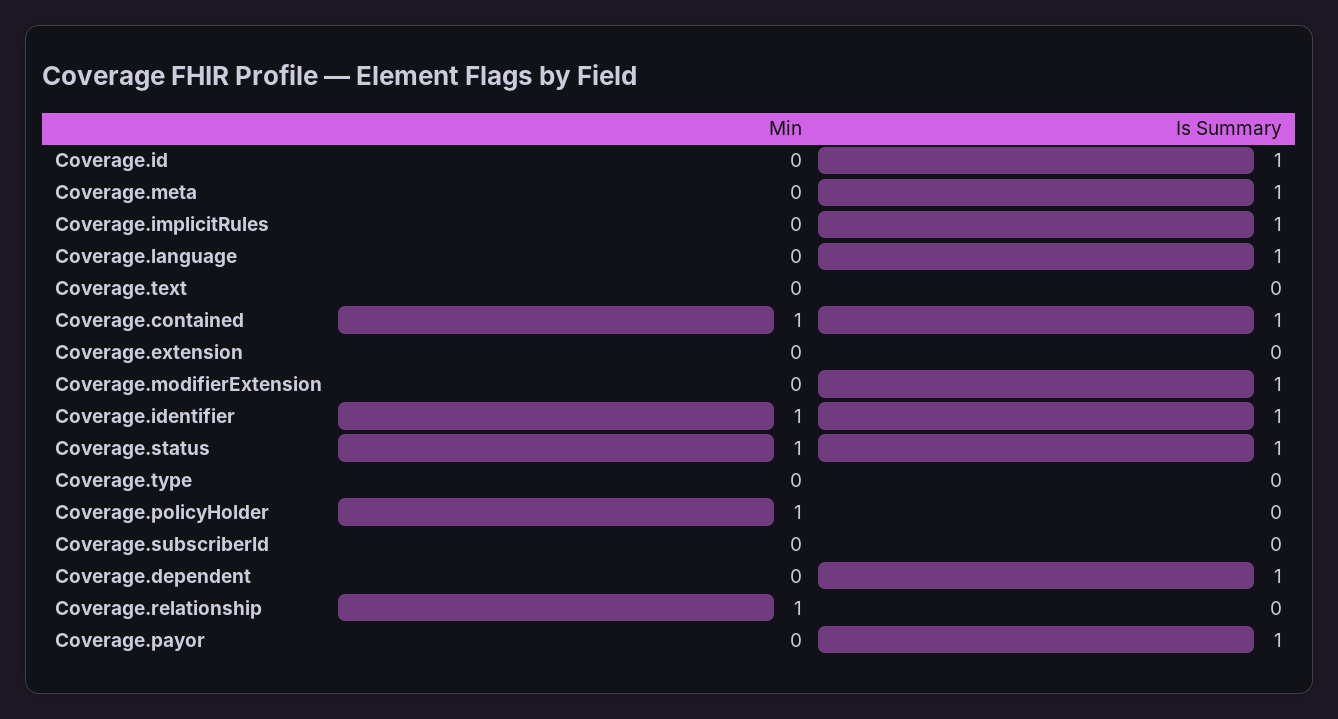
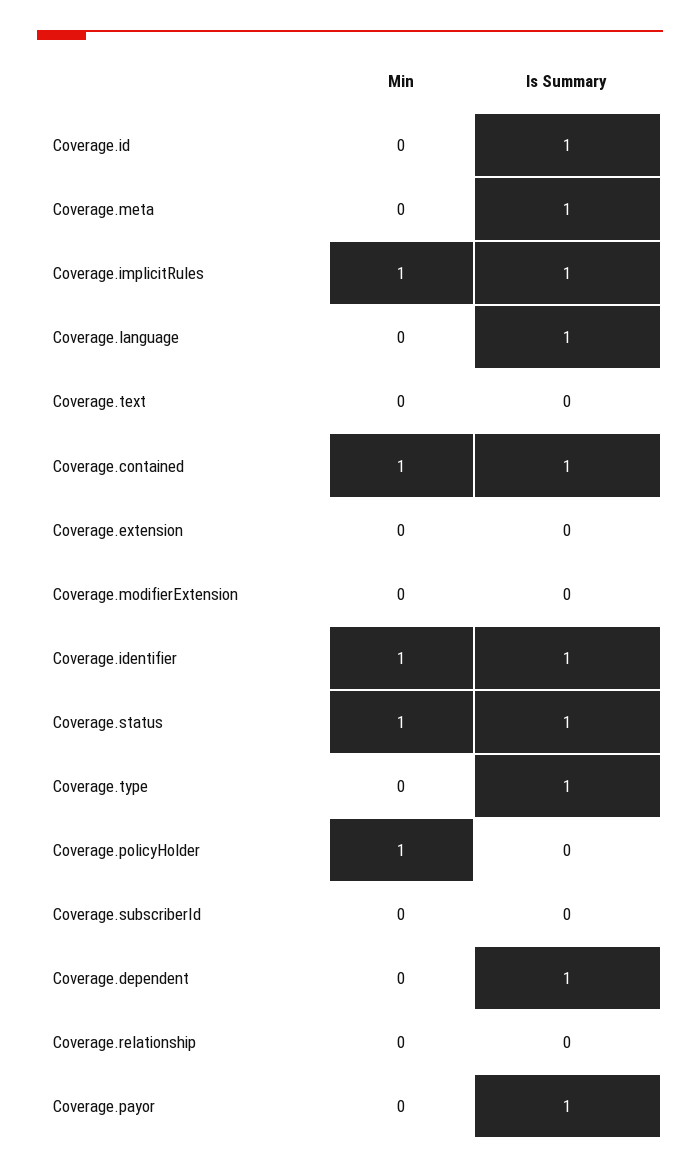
Min, Coverage.implicitRules: 0 -> 1
Is Summary, Coverage.modifierExtension: 1 -> 0
Is Summary, Coverage.type: 0 -> 1
Min, Coverage.relationship: 1 -> 0

